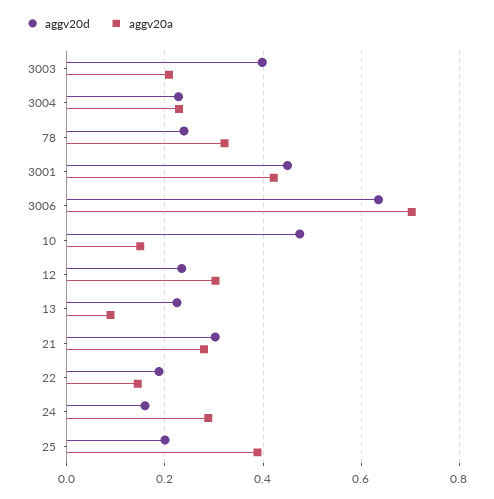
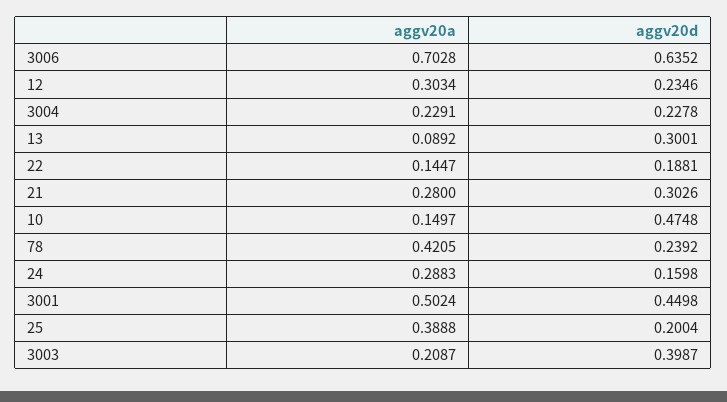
aggv20a, 78: 0.32 -> 0.4205
aggv20a, 3001: 0.42 -> 0.5024
aggv20d, 13: 0.22 -> 0.3001

